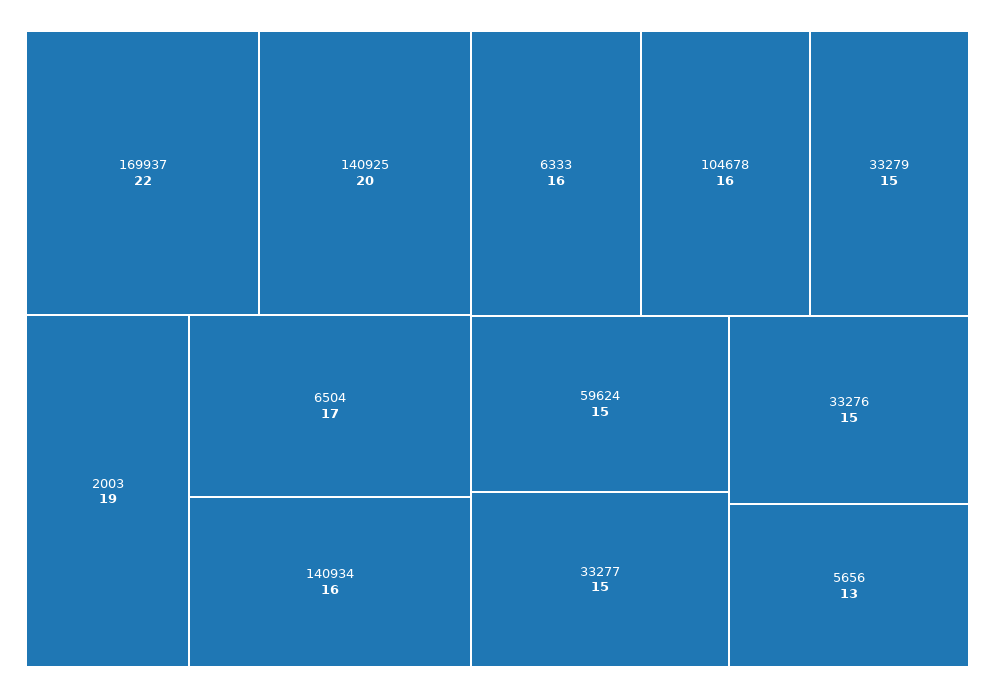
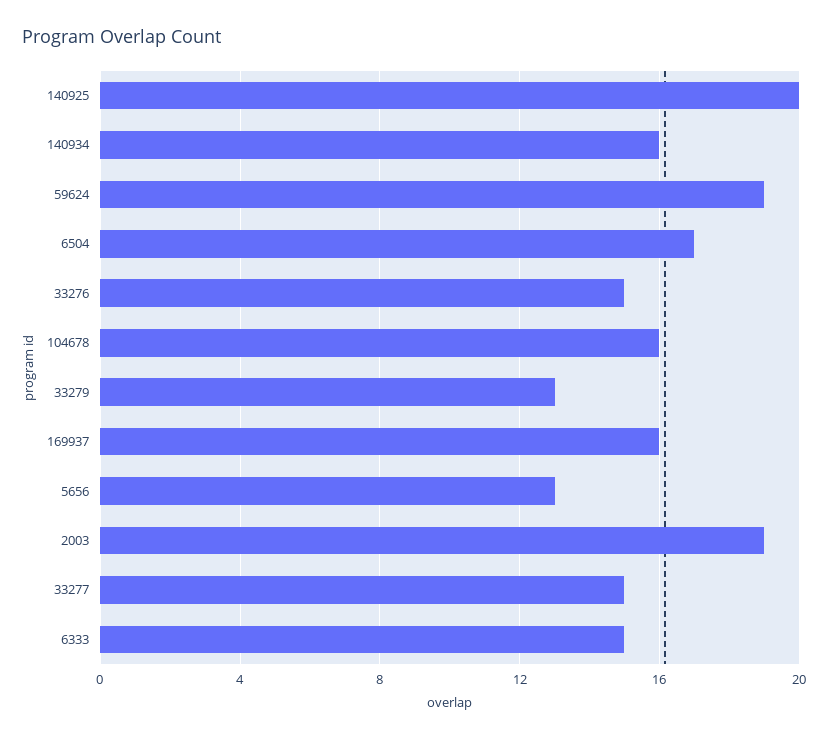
169937: 22 -> 16
6333: 16 -> 15
33279: 15 -> 13
59624: 15 -> 19

